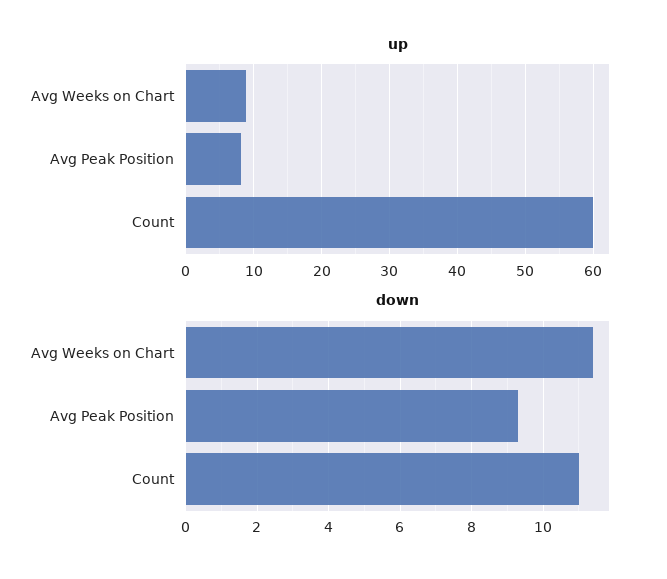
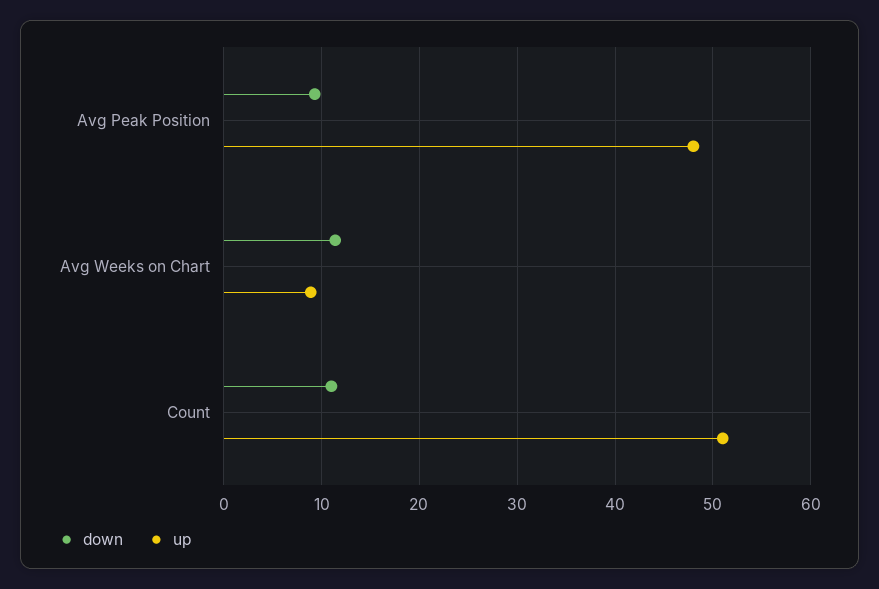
up, Avg Peak Position: 8 -> 48
up, Count: 60 -> 51

